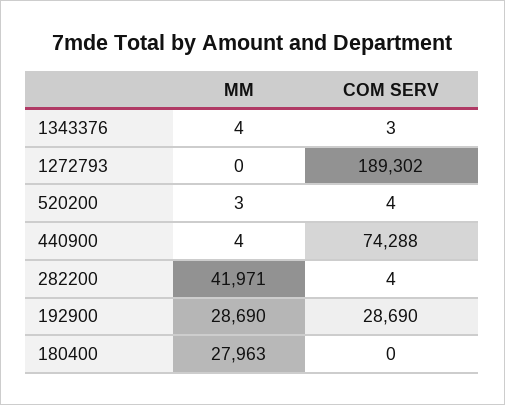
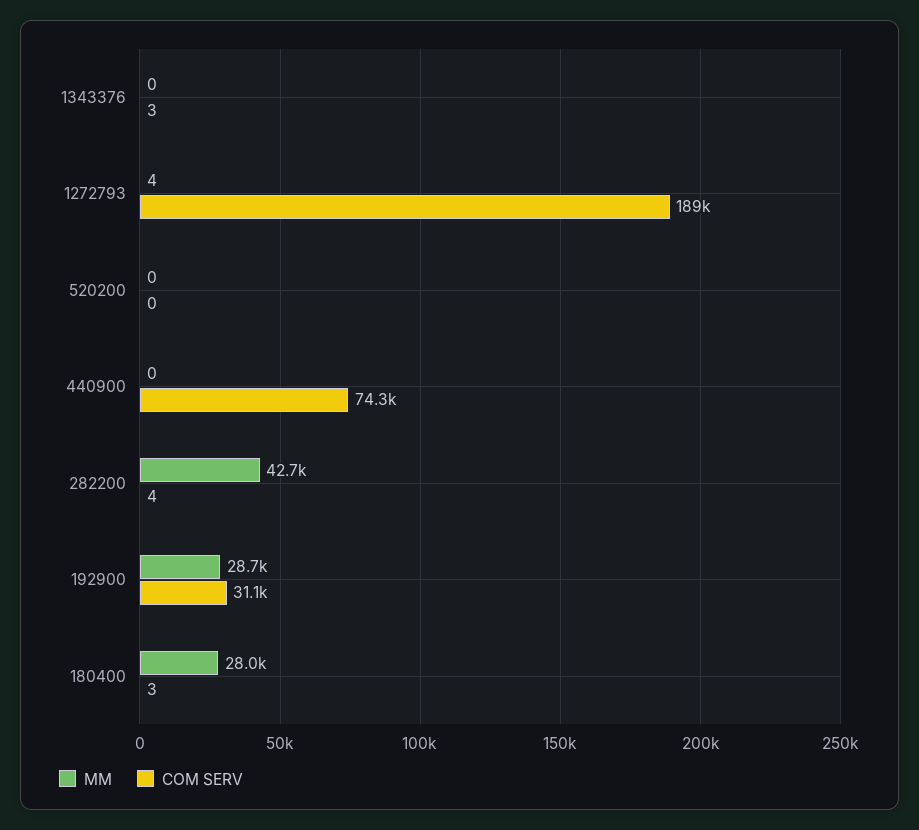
MM, 1343376: 4 -> 0
MM, 1272793: 0 -> 4
MM, 520200: 3 -> 0
COM SERV, 520200: 4 -> 0
MM, 440900: 4 -> 0
MM, 282200: 41971 -> 42700
COM SERV, 192900: 28690 -> 31100
COM SERV, 180400: 0 -> 3

